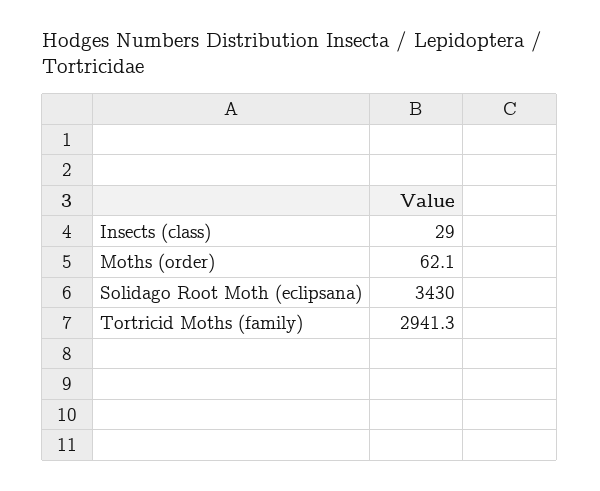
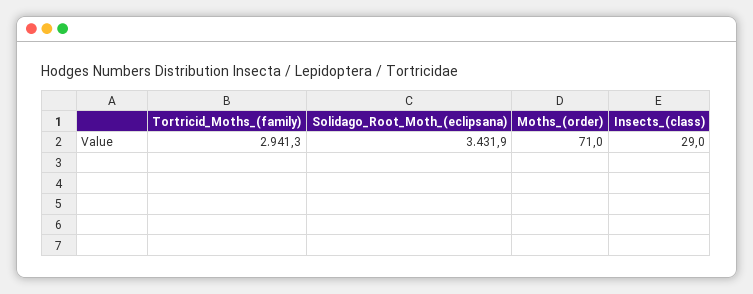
Moths (order): 62.1 -> 71
Solidago Root Moth (eclipsana): 3430 -> 3431.9

